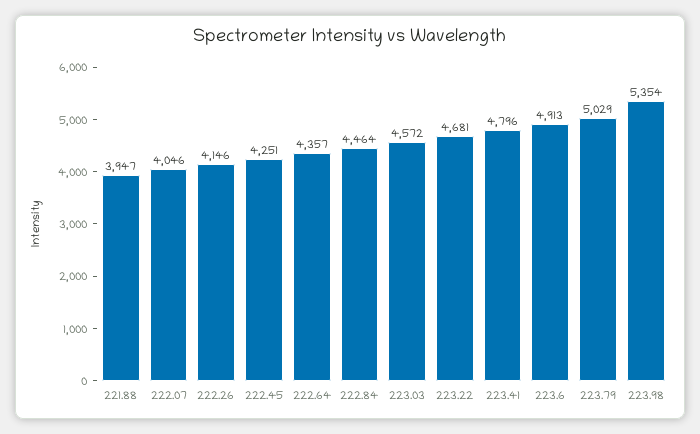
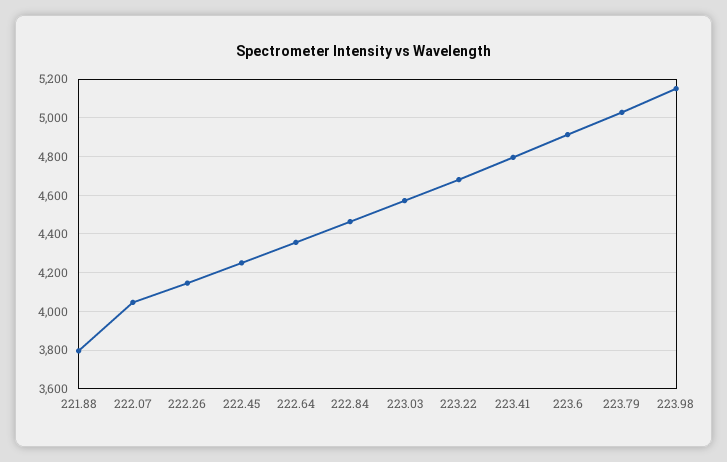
221.88: 3947 -> 3800
223.98: 5354 -> 5150

